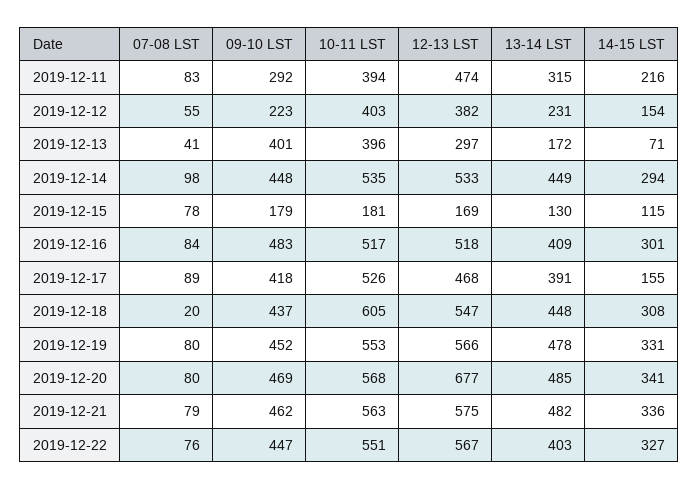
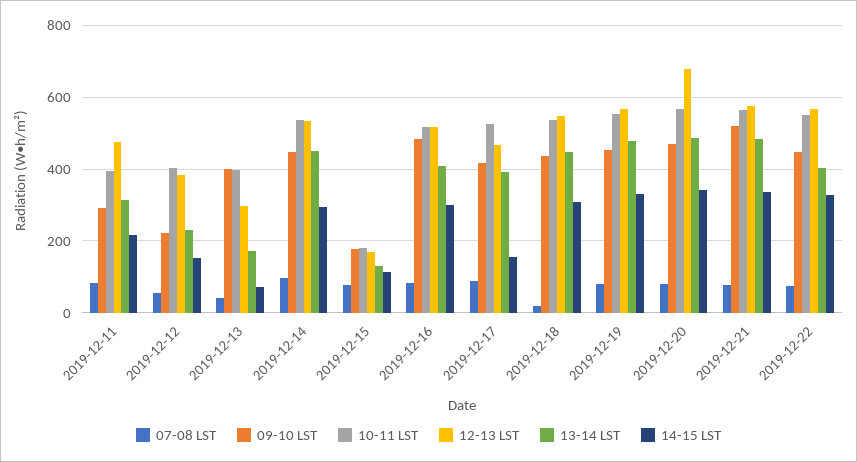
10-11 LST, 2019-12-18: 605 -> 540
09-10 LST, 2019-12-21: 462 -> 520

